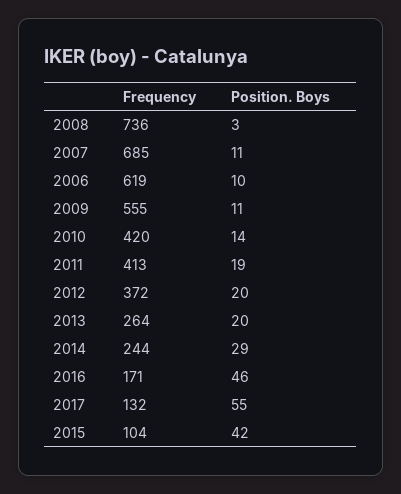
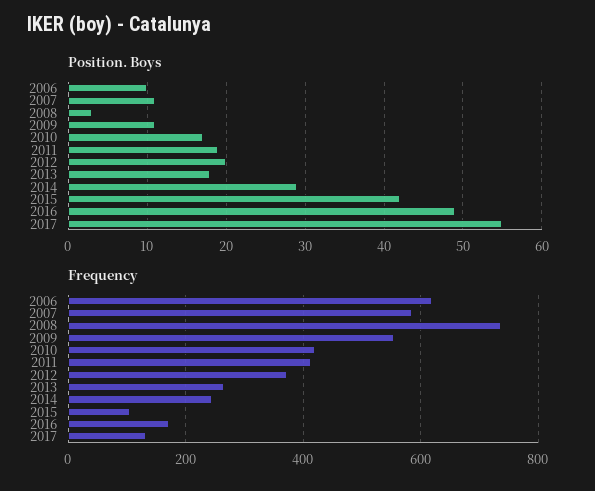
Frequency, 2007: 685 -> 580
Position. Boys, 2010: 14 -> 17
Position. Boys, 2013: 20 -> 18
Position. Boys, 2016: 46 -> 49

